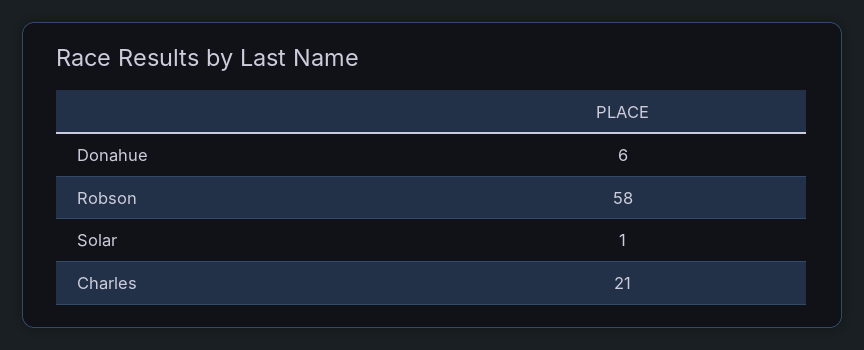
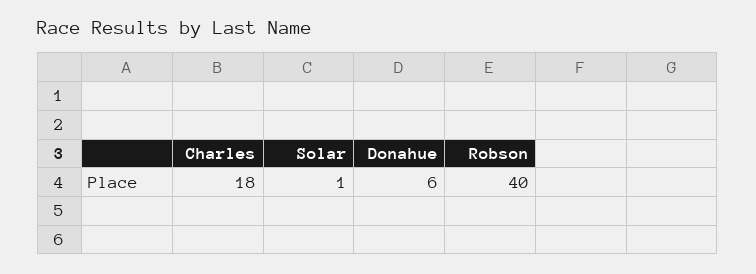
Robson: 58 -> 40
Charles: 21 -> 18

